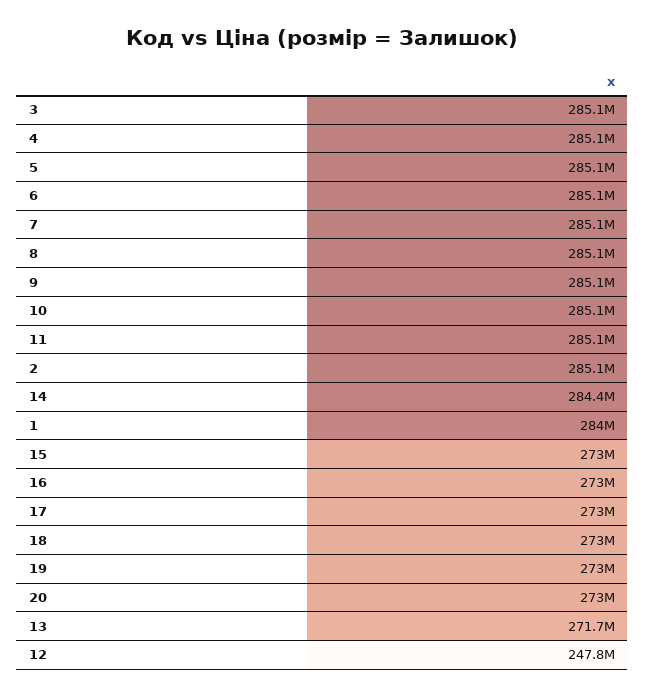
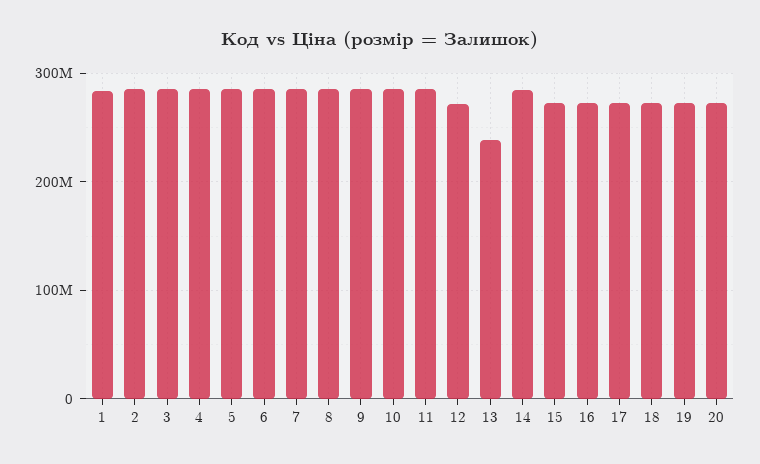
13: 271700000 -> 240000000
12: 247800000 -> 270000000

